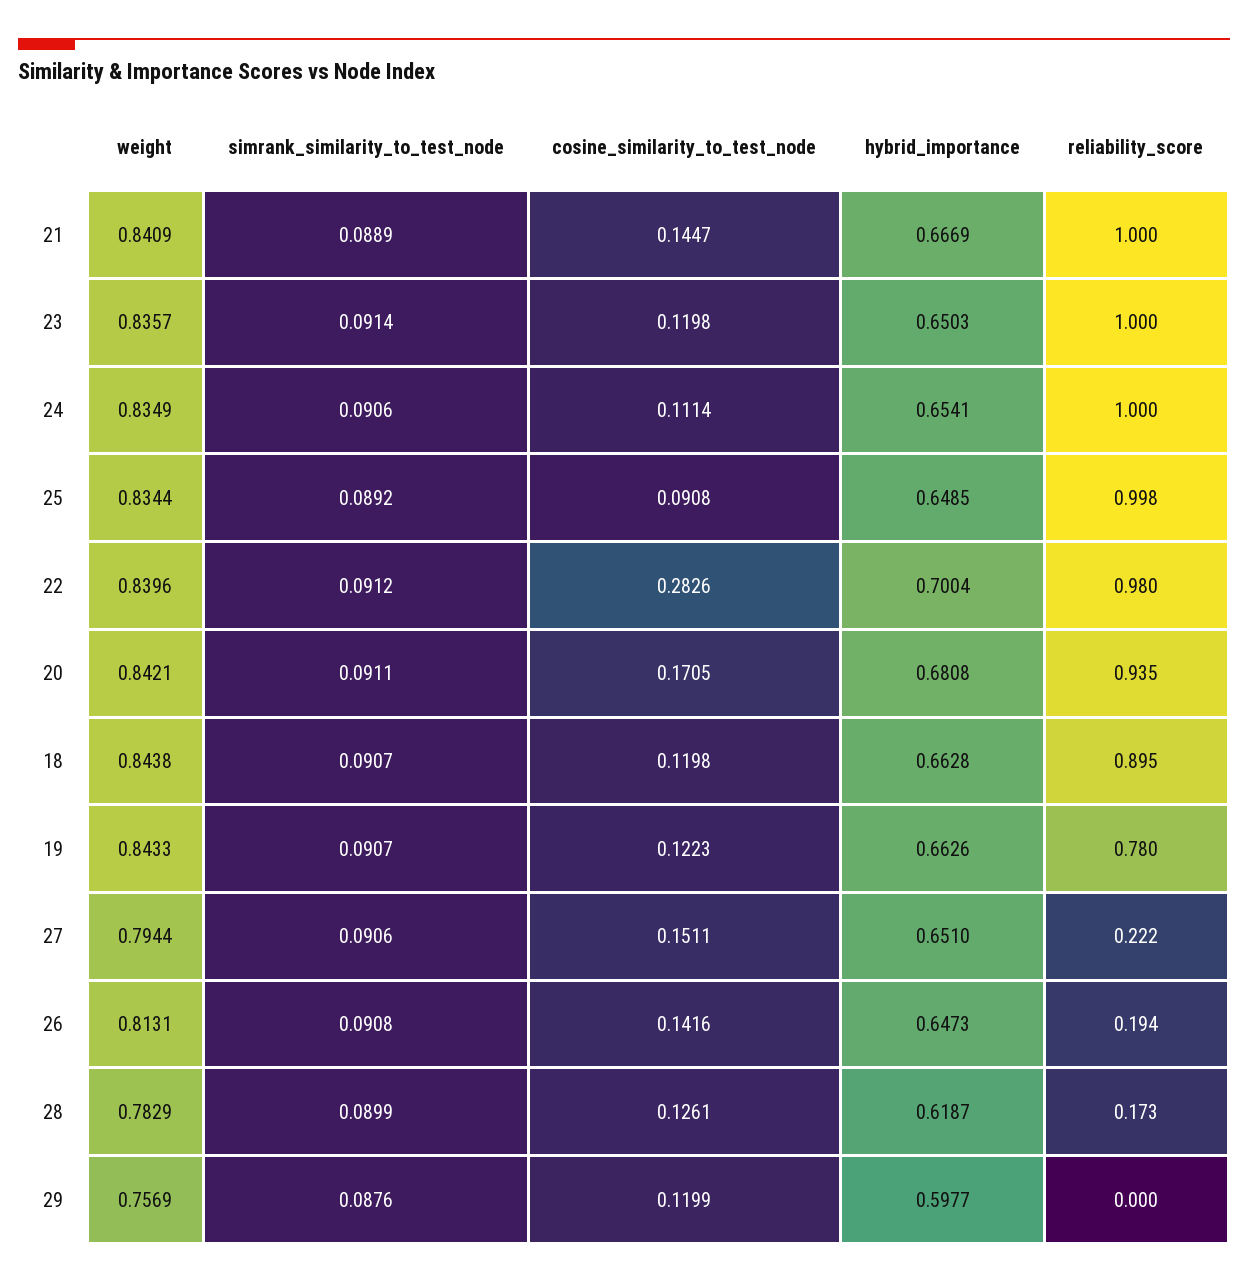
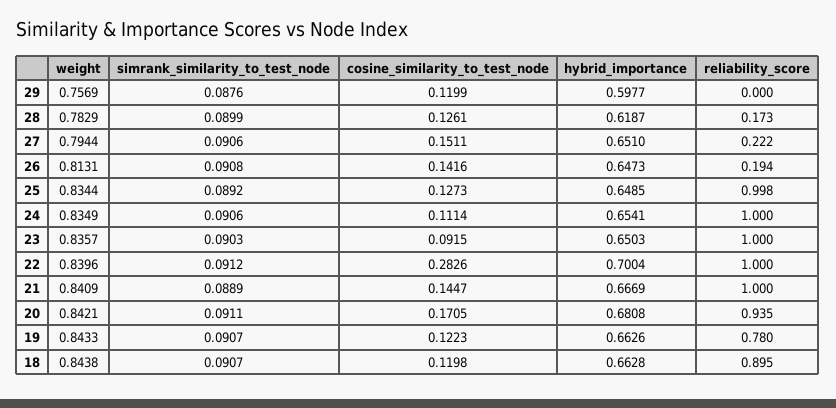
simrank_similarity_to_test_node, 23: 0.0914 -> 0.0903
cosine_similarity_to_test_node, 23: 0.1198 -> 0.0915
cosine_similarity_to_test_node, 25: 0.0908 -> 0.1273
reliability_score, 22: 0.98 -> 1

